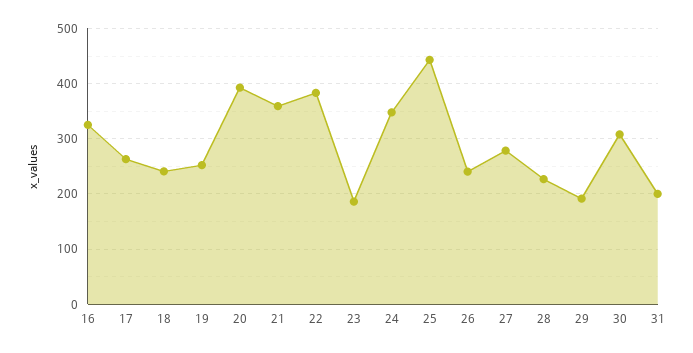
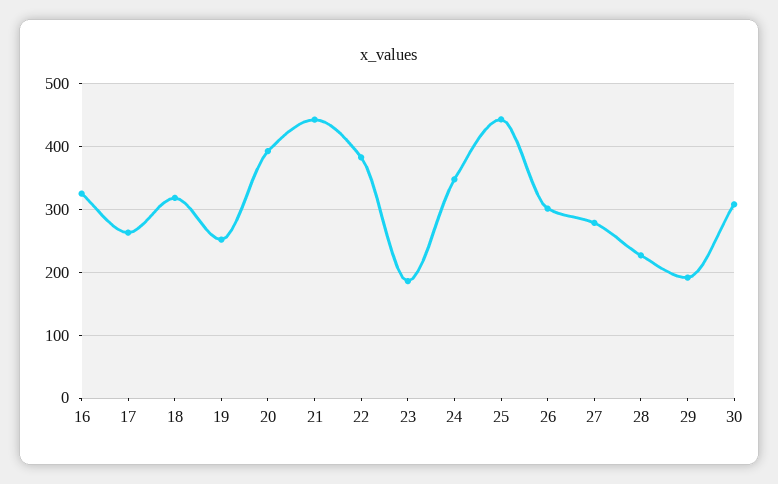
18: 240 -> 320
21: 360 -> 440
26: 240 -> 300
31: 200 -> none

